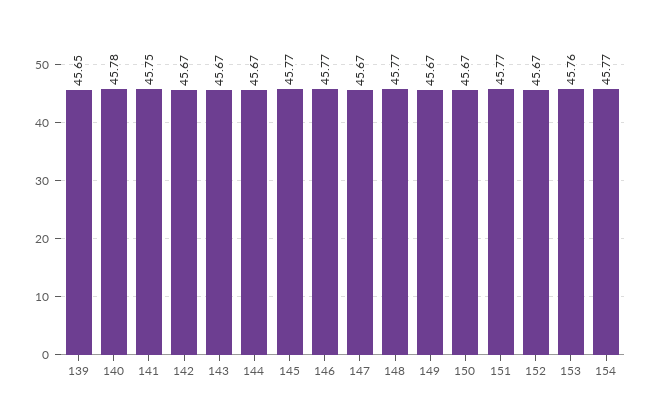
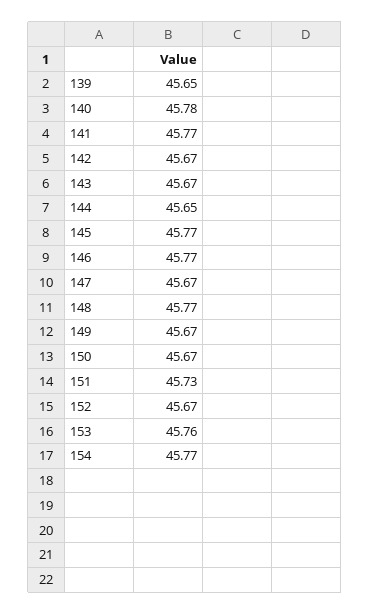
141: 45.75 -> 45.77
144: 45.67 -> 45.65
151: 45.77 -> 45.73

